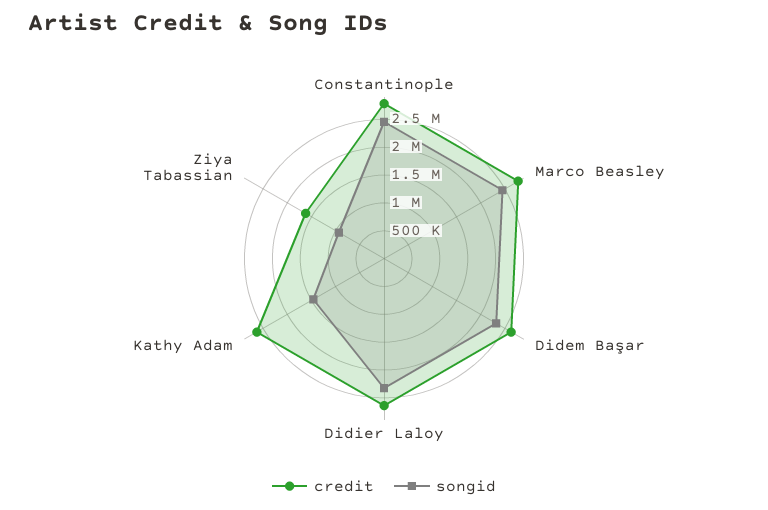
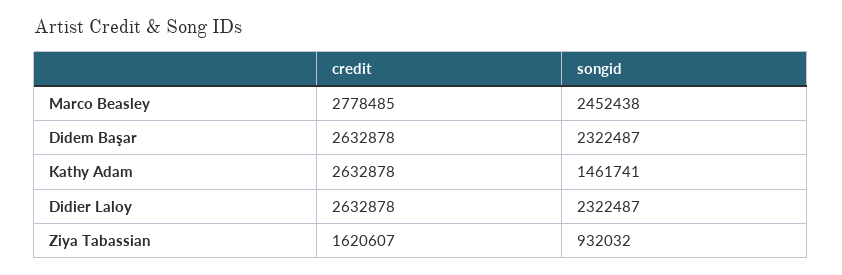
credit, Constantinople: 2750000 -> none
songid, Constantinople: 2500000 -> none

